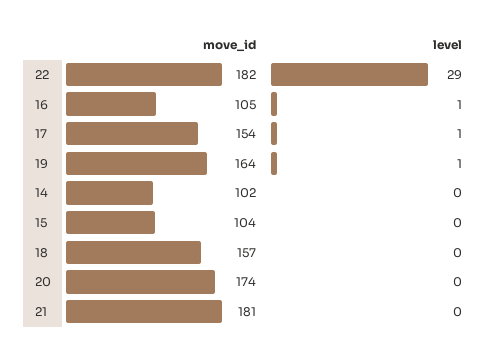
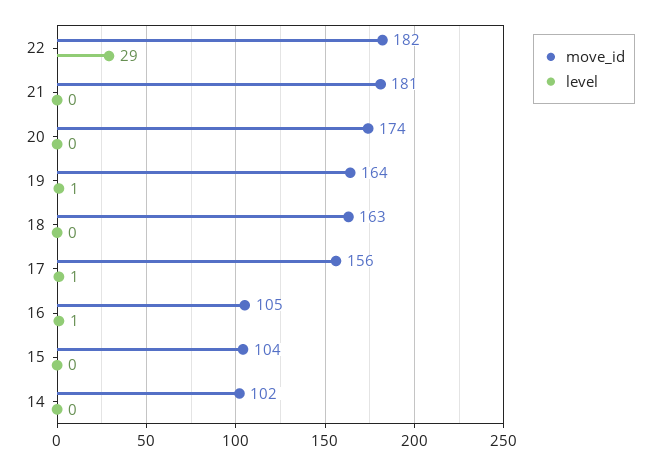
move_id, 17: 154 -> 156
move_id, 18: 157 -> 163

